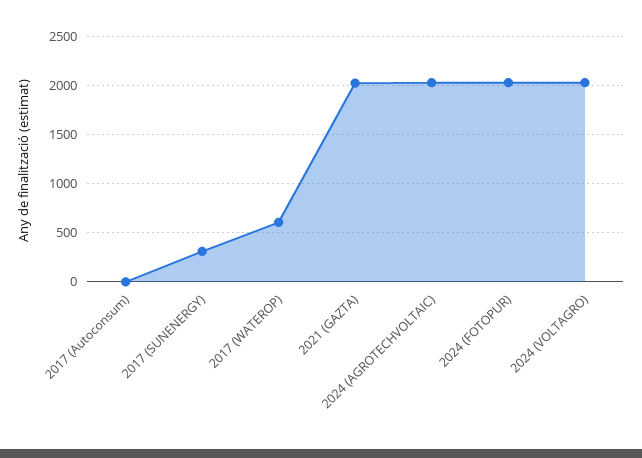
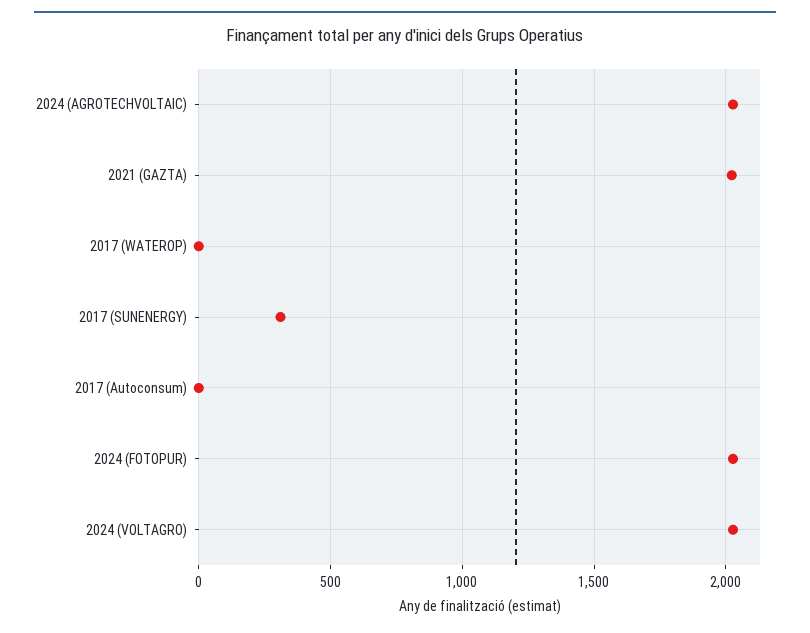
2017 (WATEROP): 600 -> 0

